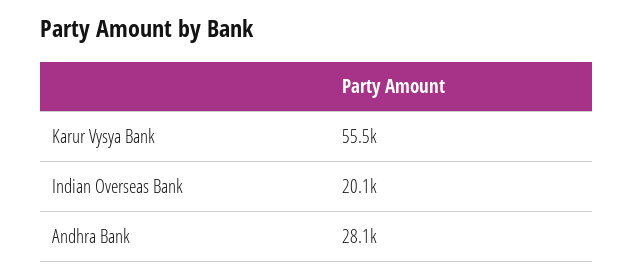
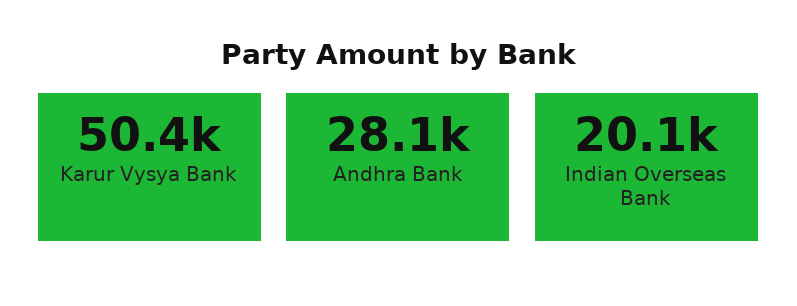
Karur Vysya Bank: 55500 -> 50400

